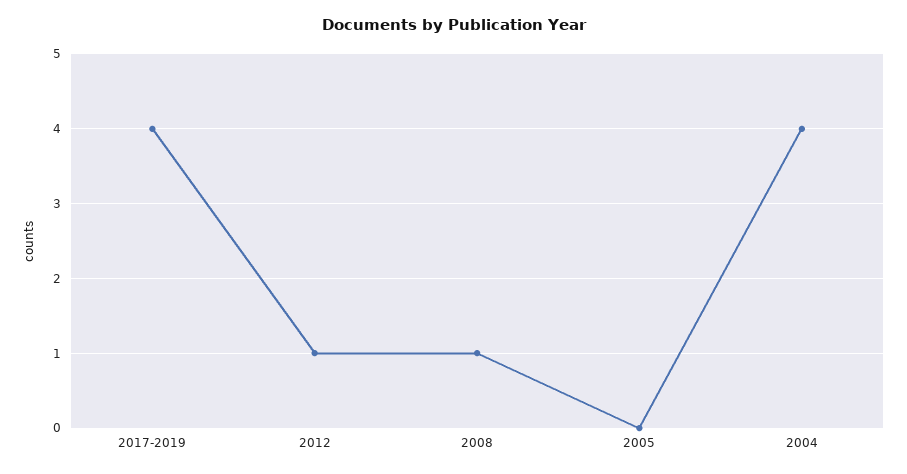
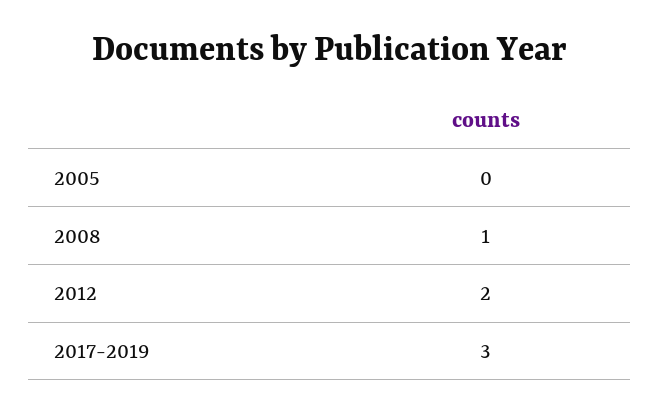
2017-2019: 4 -> 3
2012: 1 -> 2
2004: 4 -> none

